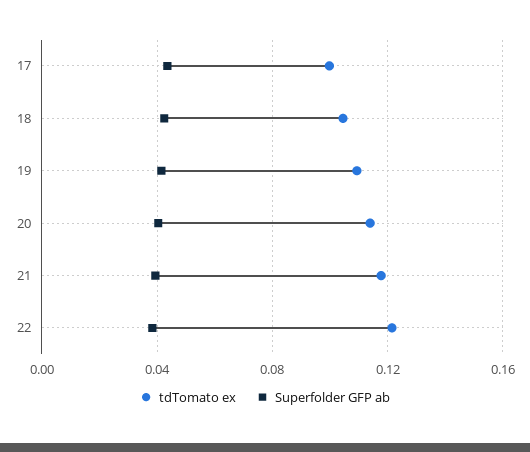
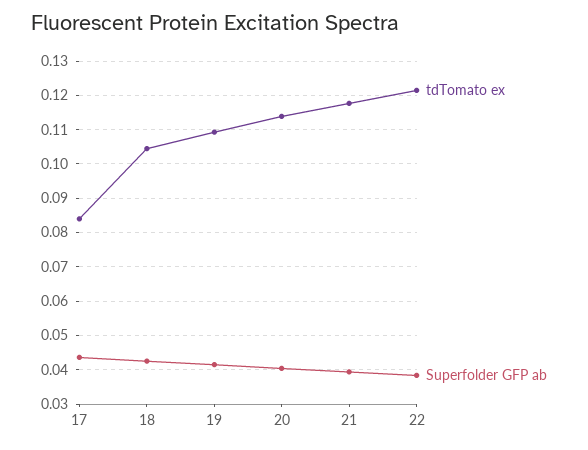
tdTomato ex, 17: 0.1 -> 0.084

